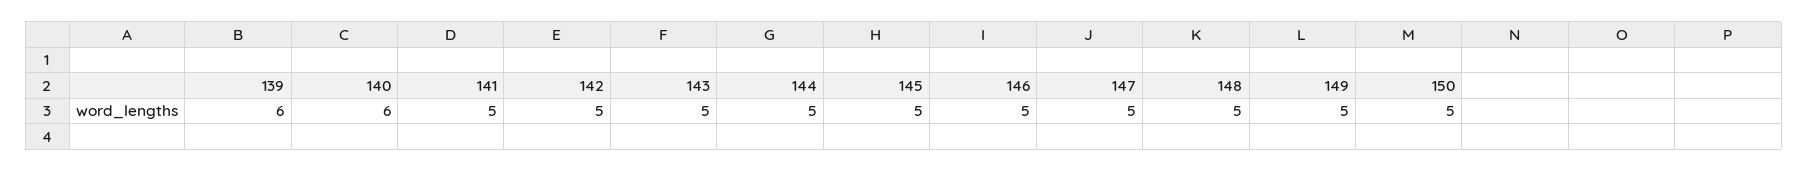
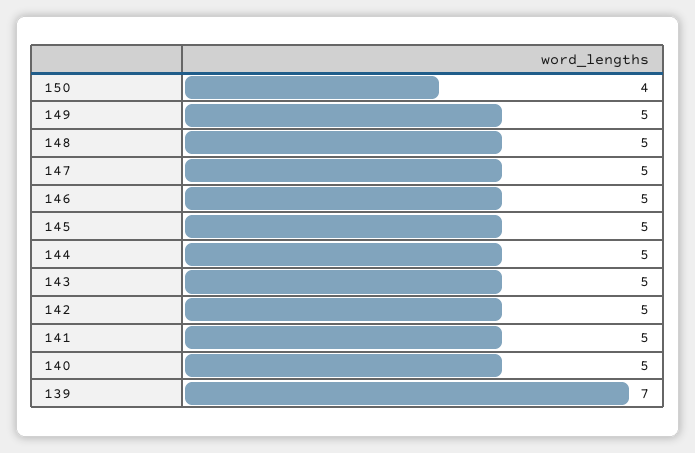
139: 6 -> 7
140: 6 -> 5
150: 5 -> 4

